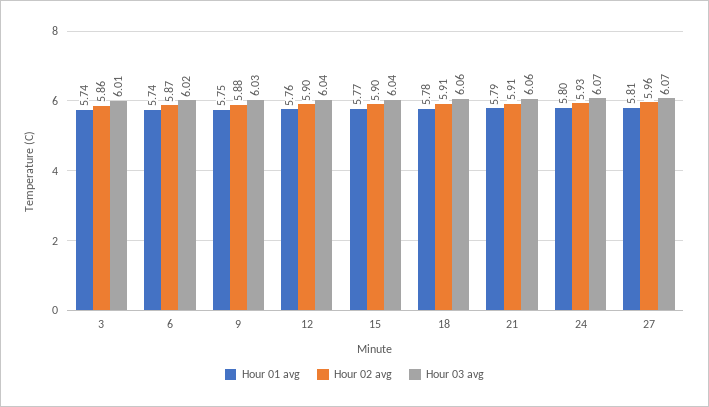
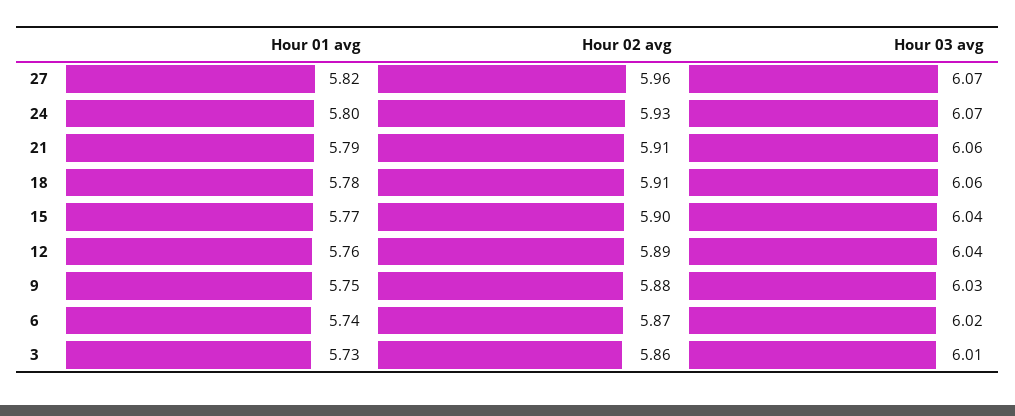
Hour 01 avg, 3: 5.74 -> 5.73
Hour 02 avg, 12: 5.9 -> 5.89
Hour 01 avg, 27: 5.81 -> 5.82

